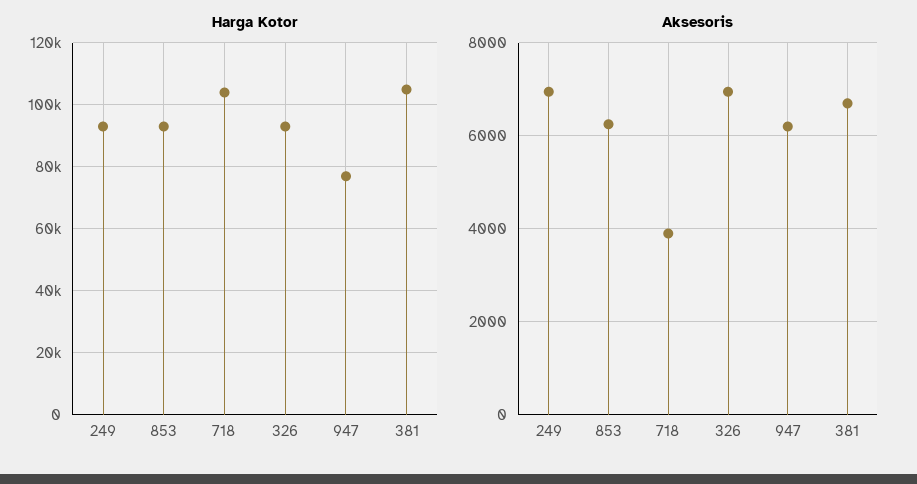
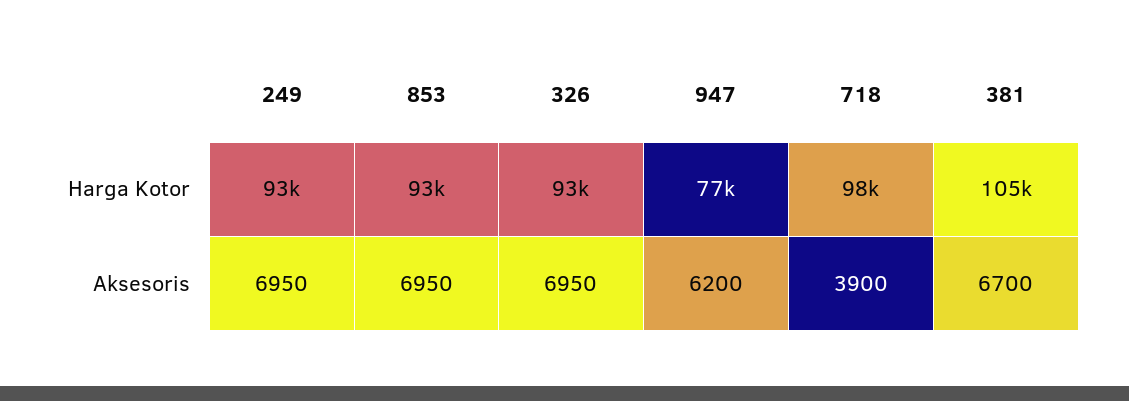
Harga Kotor, 718: 104000 -> 98000
Aksesoris, 853: 6200 -> 6950

